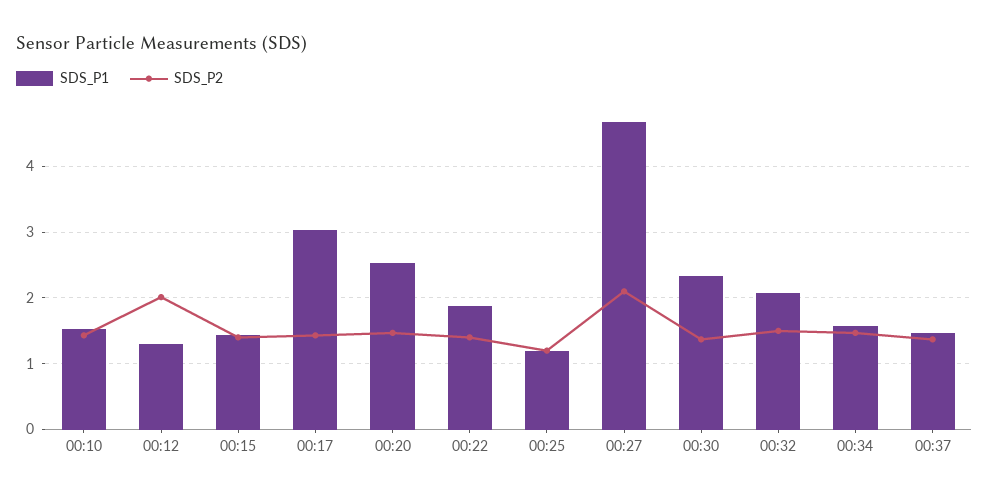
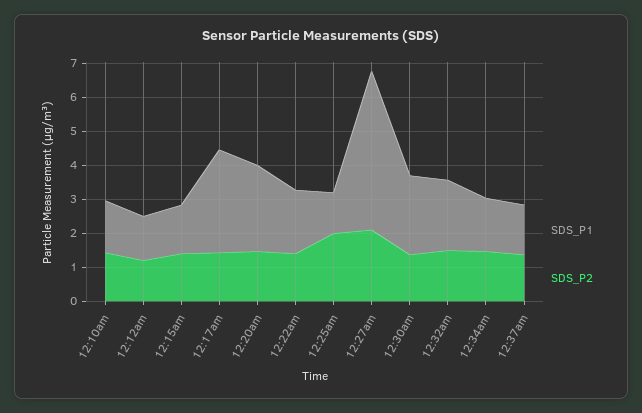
SDS_P2, 00:12: 2 -> 1.25
SDS_P2, 00:25: 1.2 -> 2

